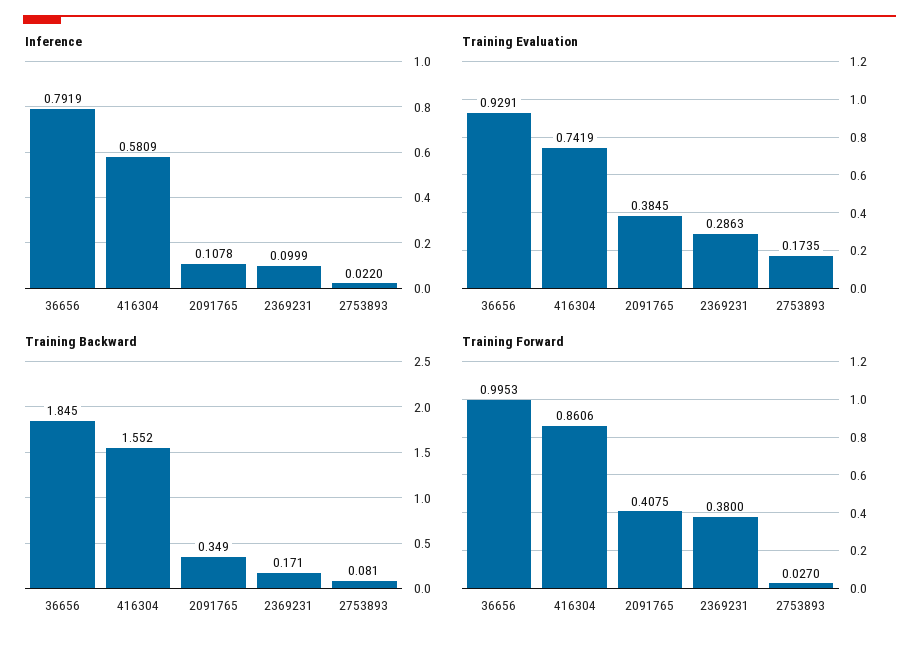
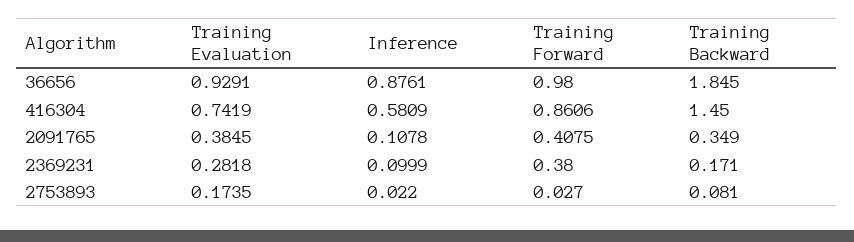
Inference, 36656: 0.7919 -> 0.8761
Training Evaluation, 2369231: 0.2863 -> 0.2818
Training Backward, 416304: 1.552 -> 1.45
Training Forward, 36656: 0.9953 -> 0.98

